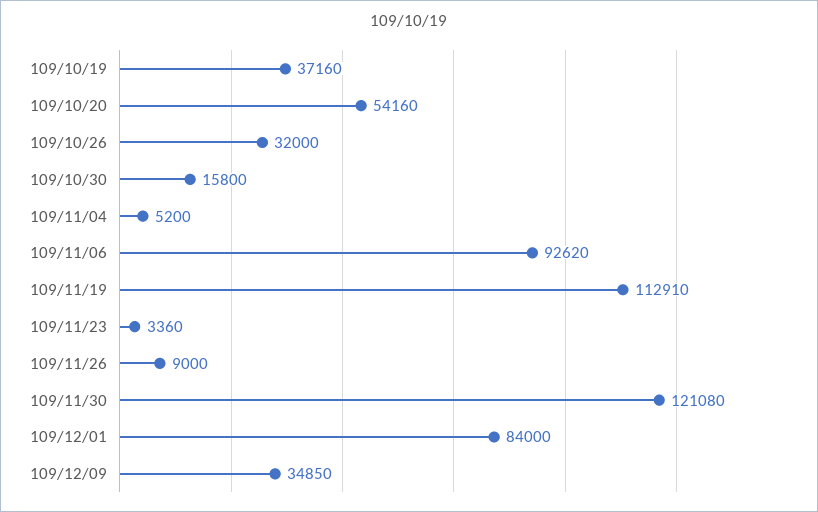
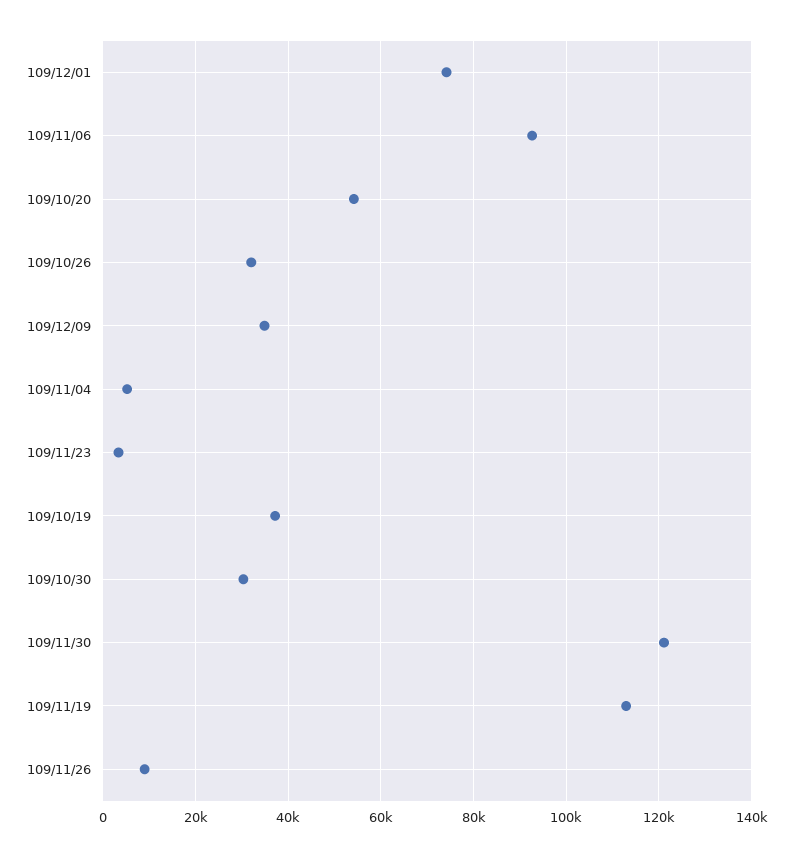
109/10/30: 15800 -> 30000
109/12/01: 84000 -> 74000

